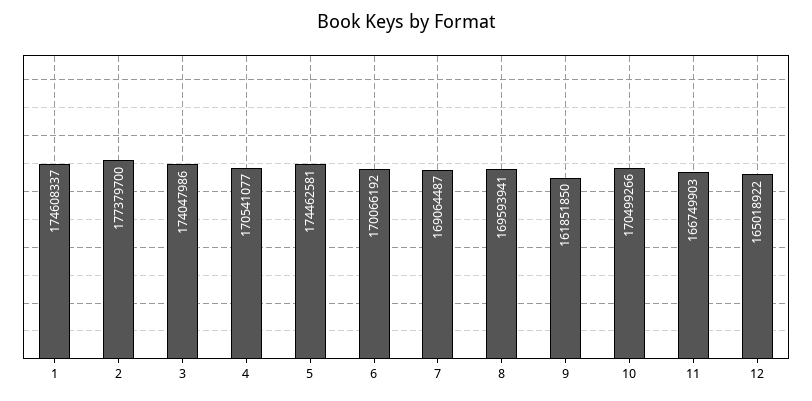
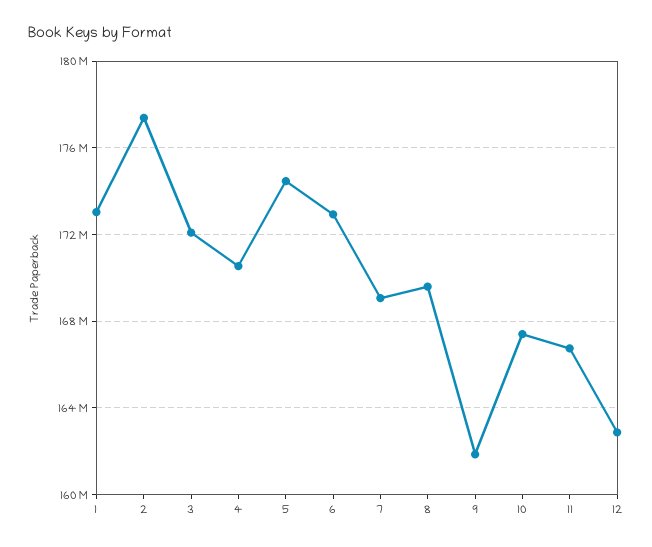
1: 174608337 -> 173000000
3: 174047986 -> 172000000
6: 170066192 -> 173000000
10: 170499266 -> 167500000
12: 165018922 -> 163000000

